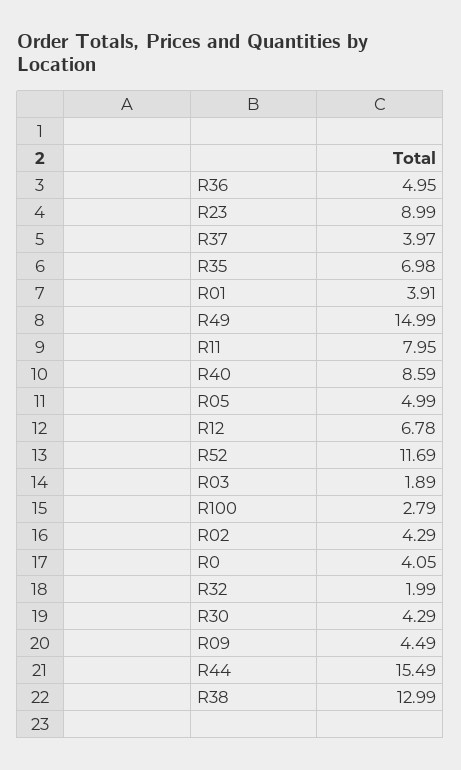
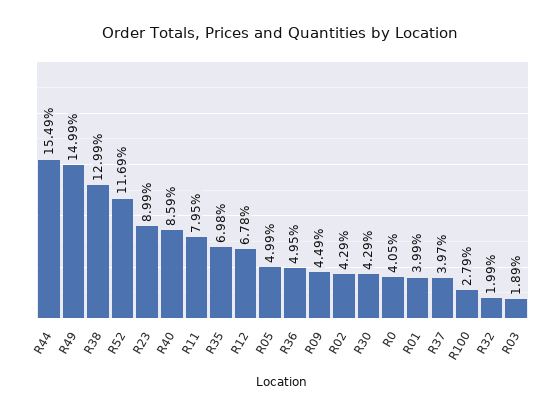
R01: 3.91 -> 3.99

